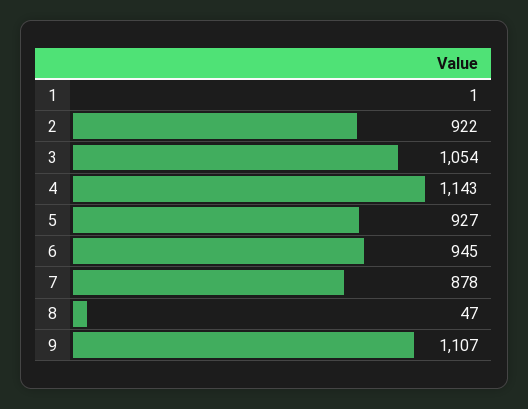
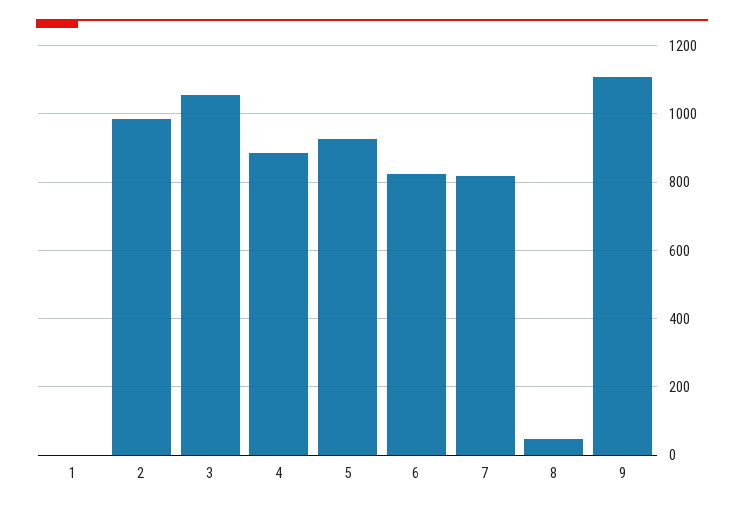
2: 922 -> 980
4: 1143 -> 880
6: 945 -> 820
7: 878 -> 820

